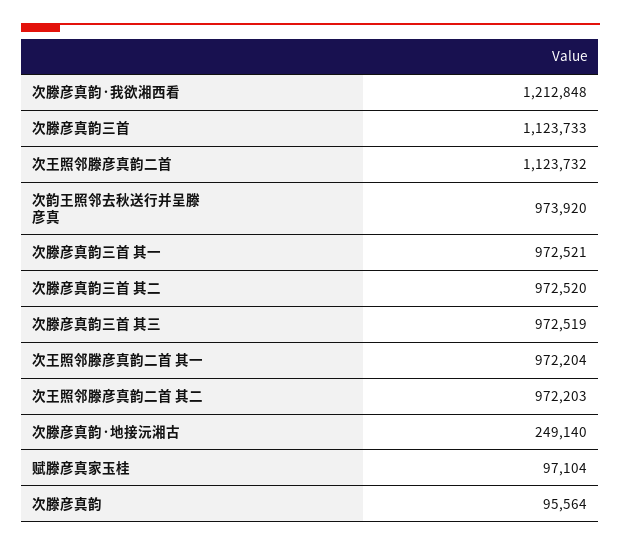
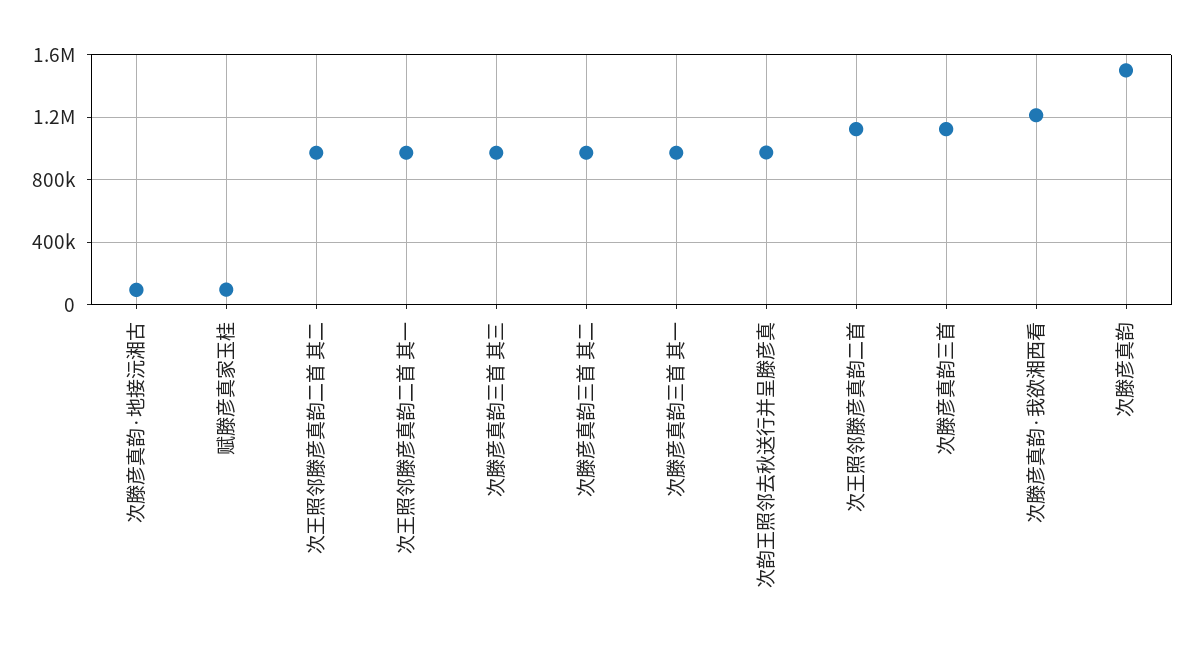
次滕彦真韵·地接沅湘古: 249140 -> 100000
次滕彦真韵: 95564 -> 1500000

